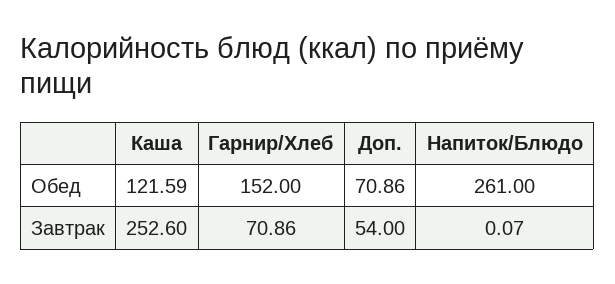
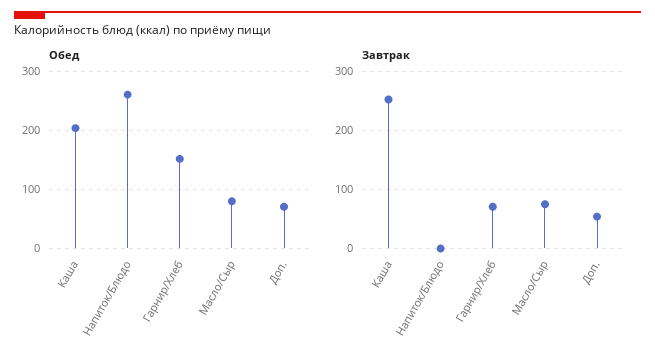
Обед, Каша: 121.59 -> 200
Обед, Масло/Сыр: none -> 80
Завтрак, Масло/Сыр: none -> 80

